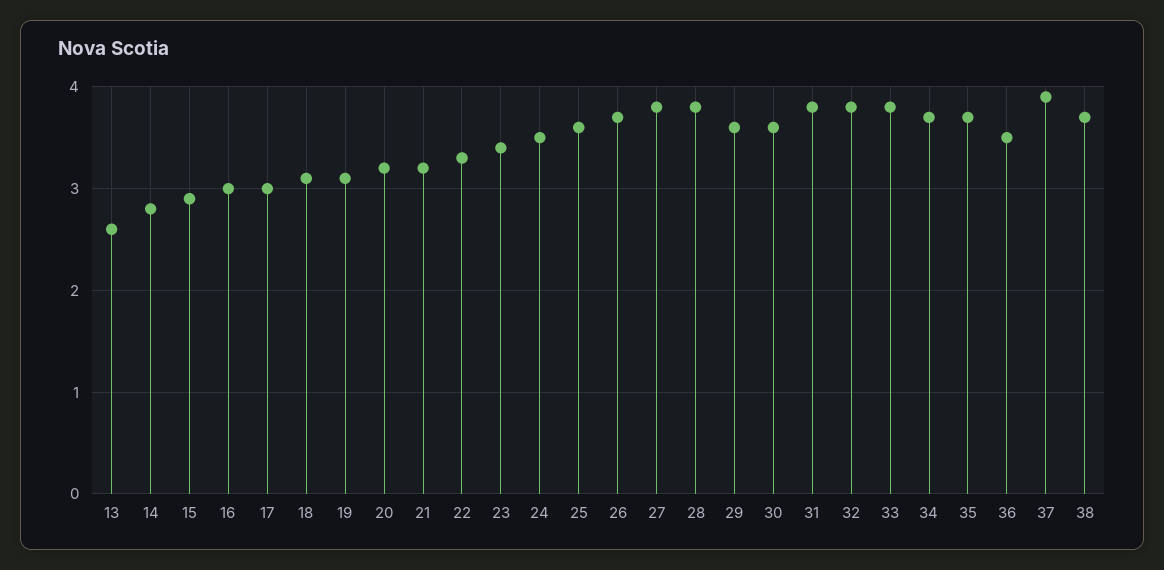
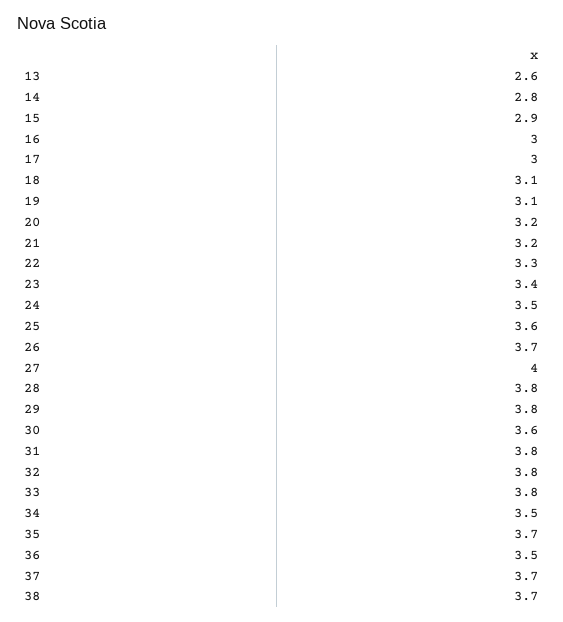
27: 3.8 -> 4
29: 3.6 -> 3.8
34: 3.7 -> 3.5
37: 3.9 -> 3.7

